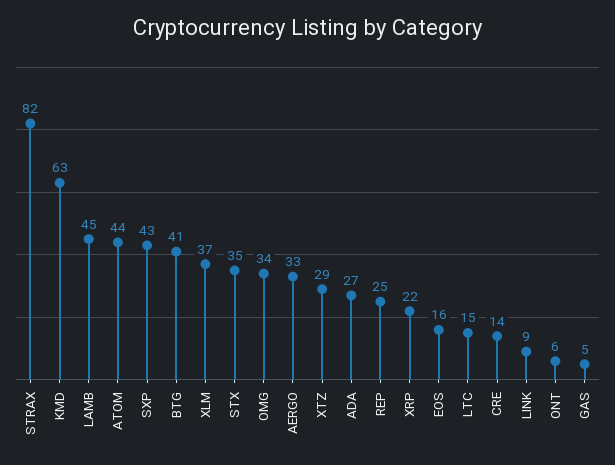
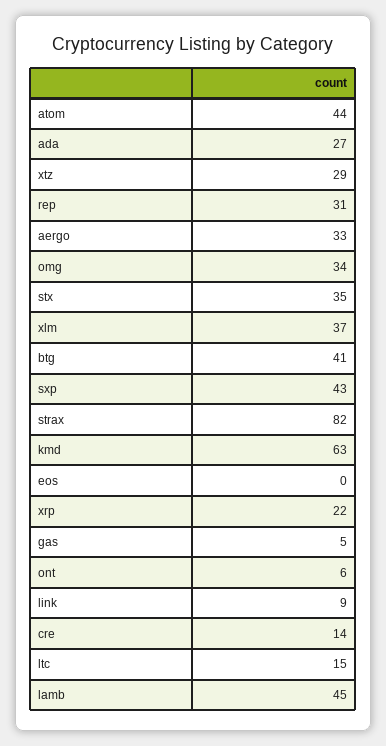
REP: 25 -> 31
EOS: 16 -> 0

